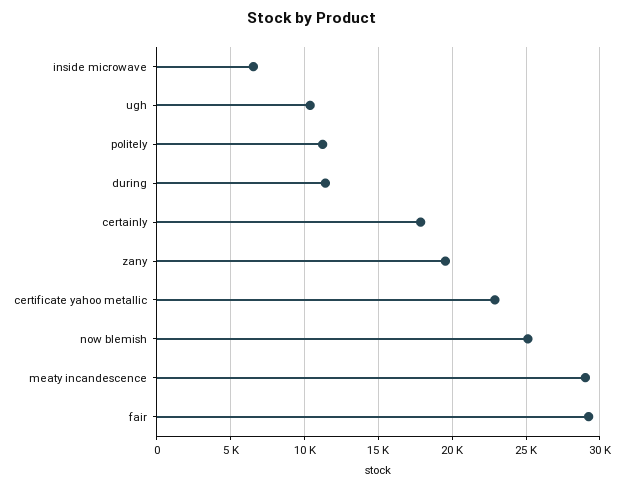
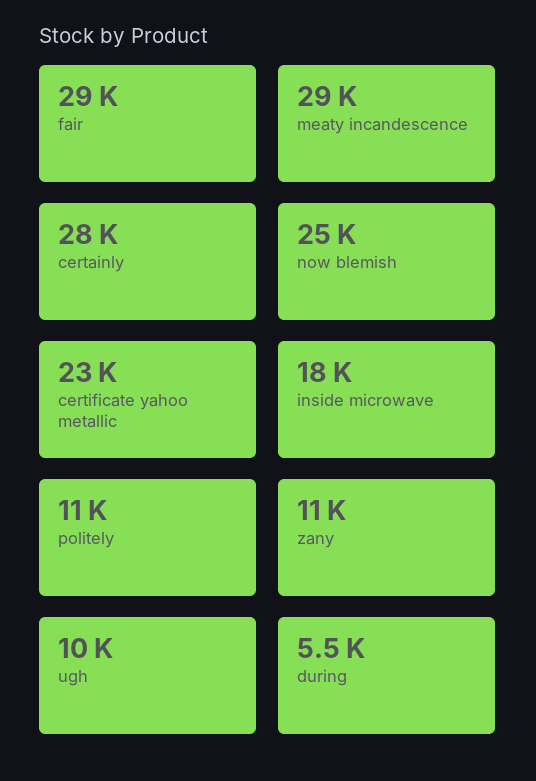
inside microwave: 6500 -> 18000
during: 11500 -> 5500
certainly: 18000 -> 28000
zany: 19500 -> 11000

